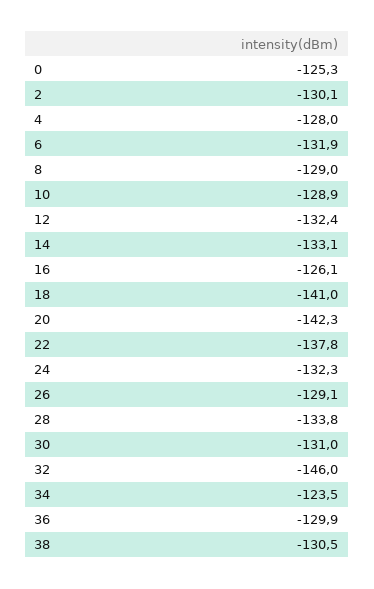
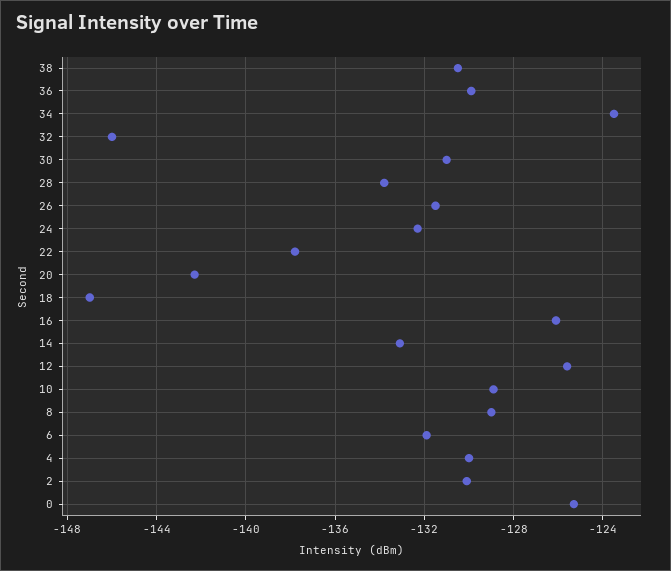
4: -128 -> -130
12: -132.4 -> -125.5
18: -141 -> -147
26: -129.1 -> -131.5

